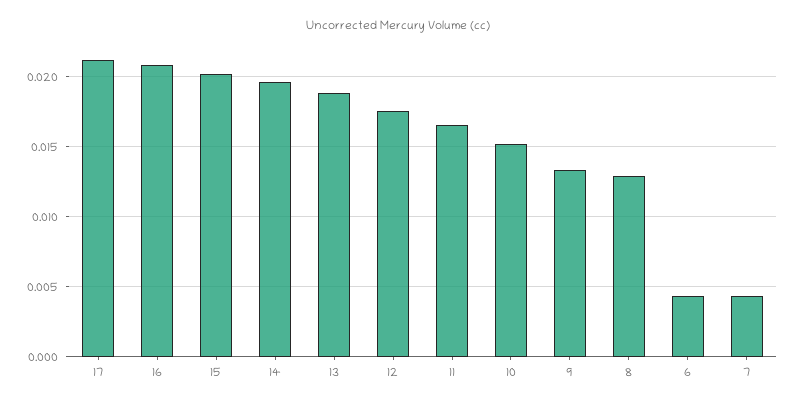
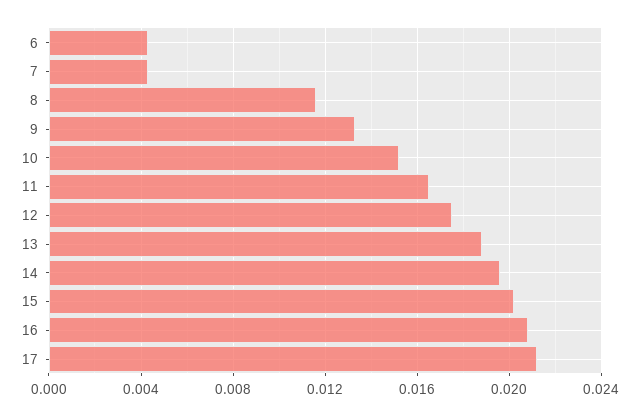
8: 0.013 -> 0.0115

